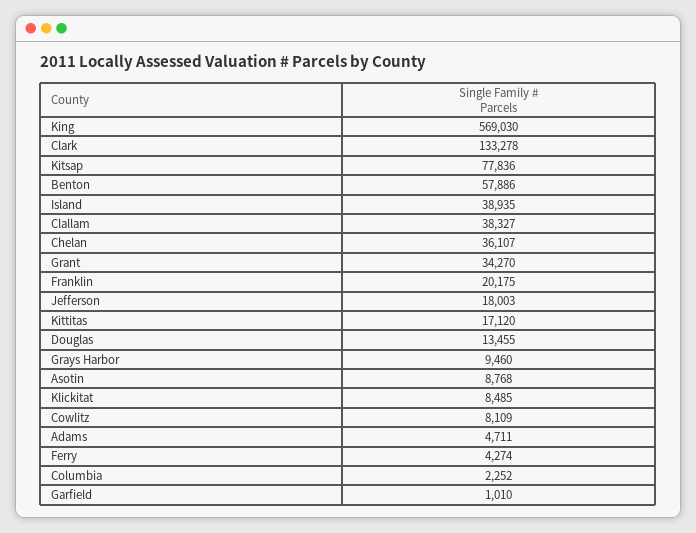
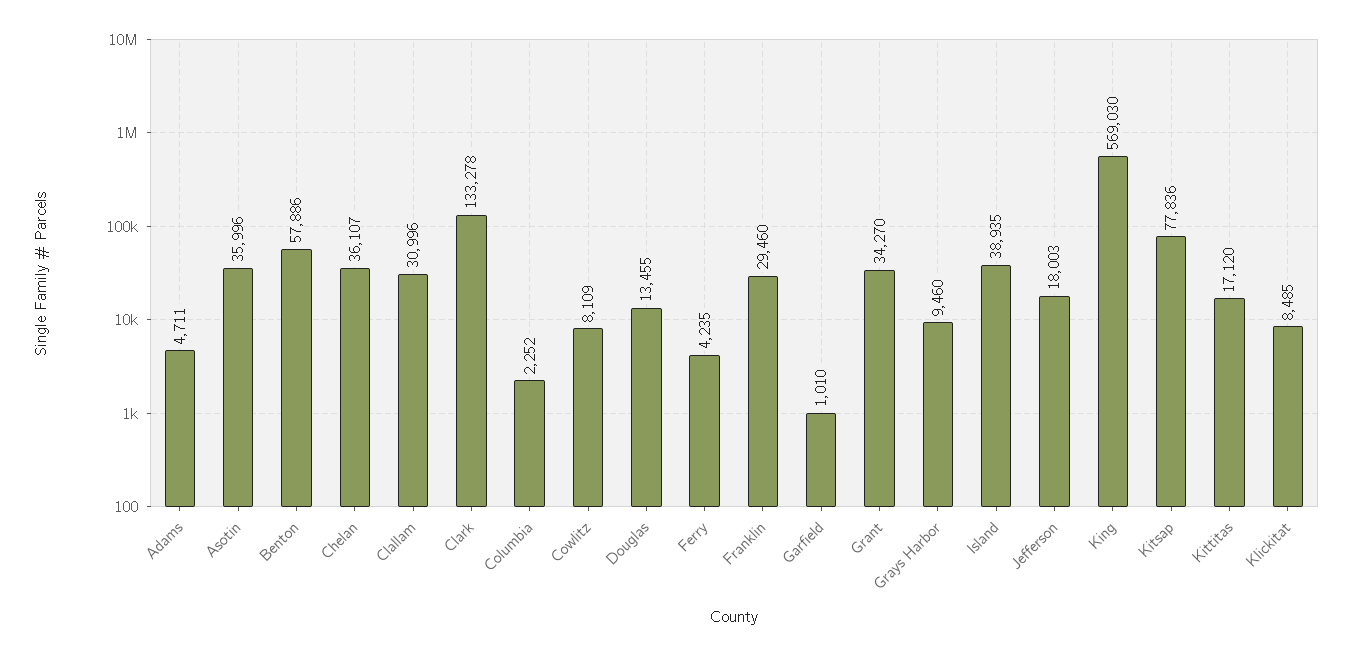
Clallam: 38327 -> 30996
Franklin: 20175 -> 29460
Asotin: 8768 -> 35996
Ferry: 4274 -> 4235

